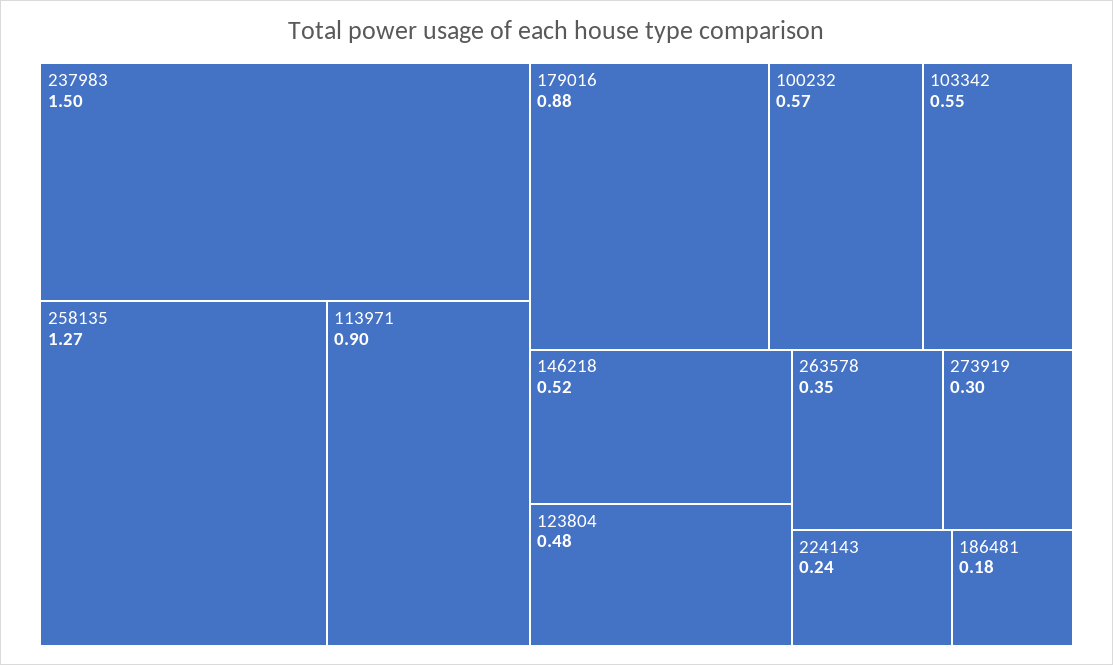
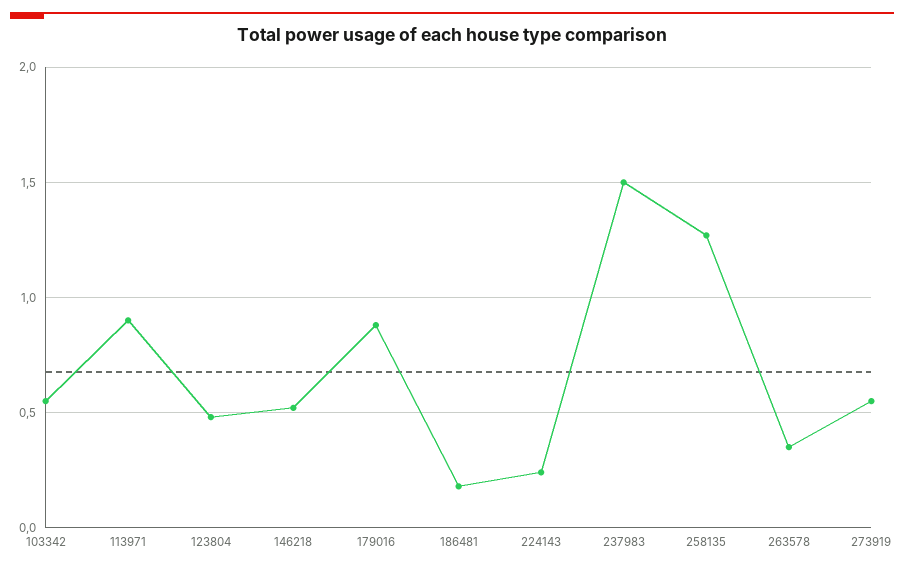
100232: 0.57 -> none
273919: 0.3 -> 0.55

